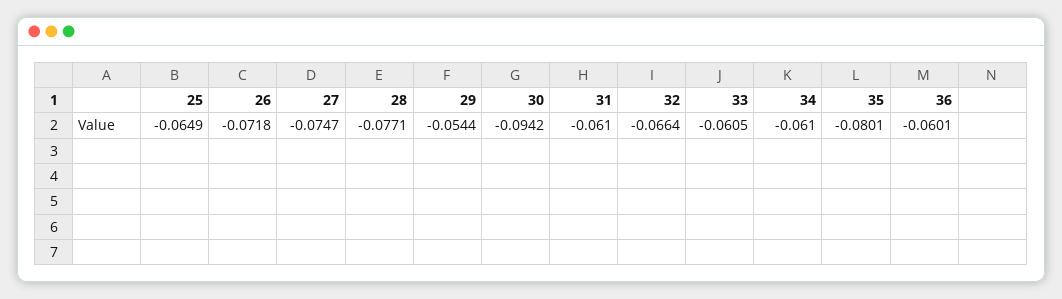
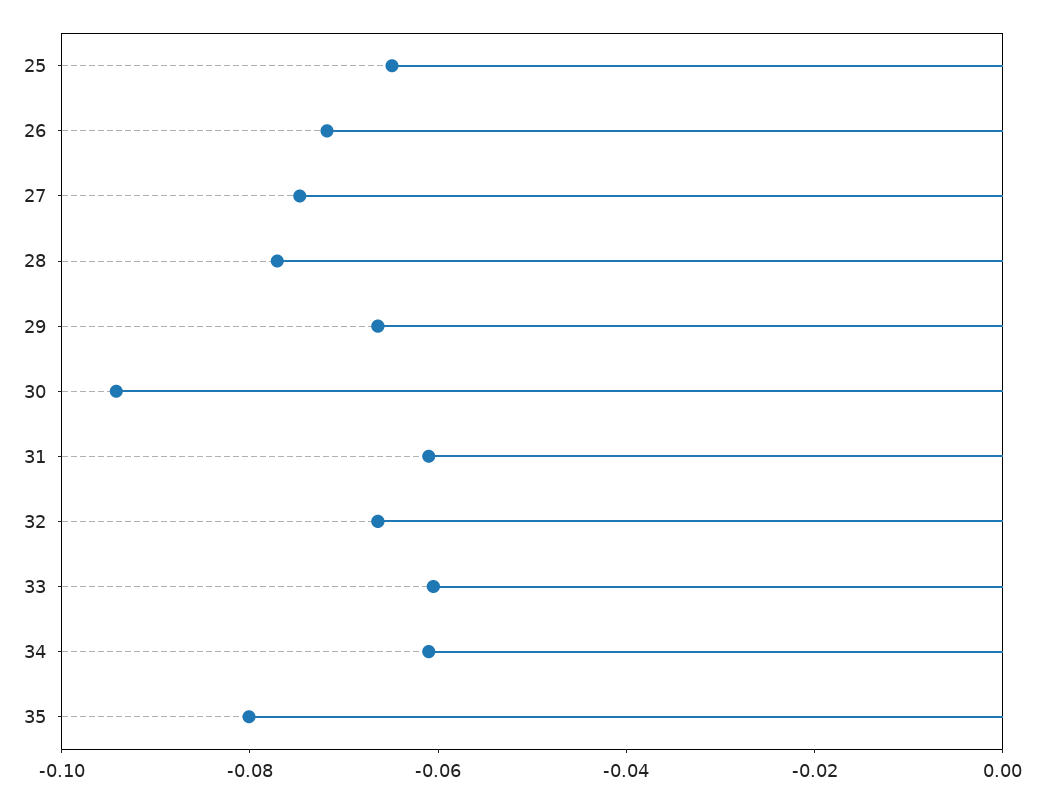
29: -0.0544 -> -0.065
36: -0.0601 -> none

